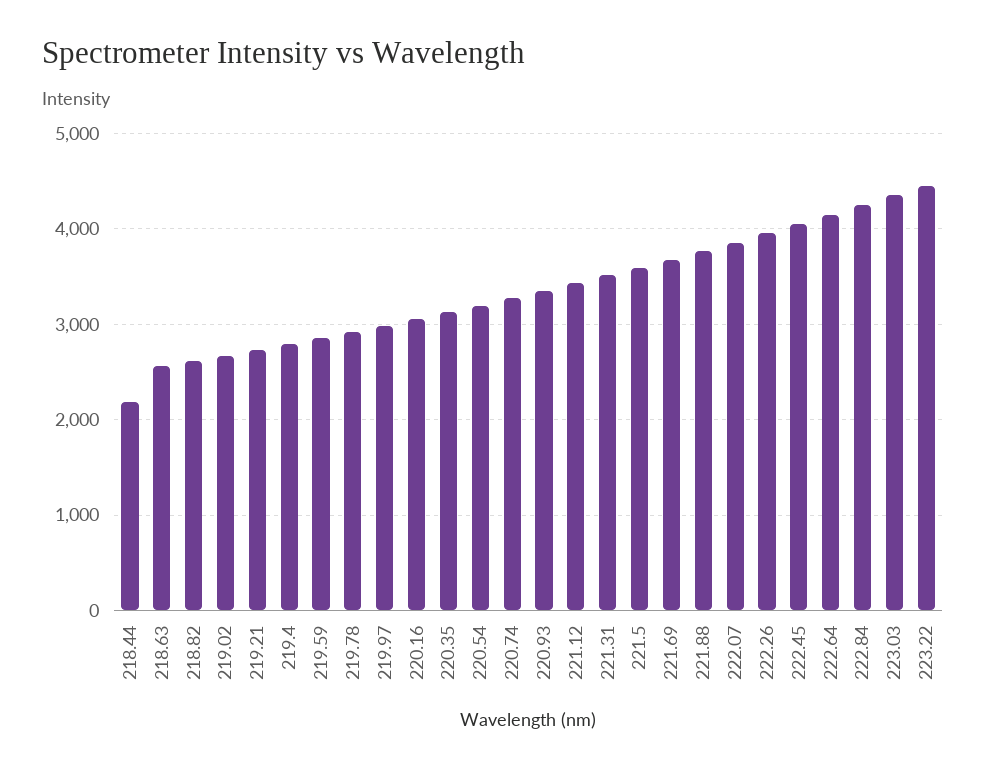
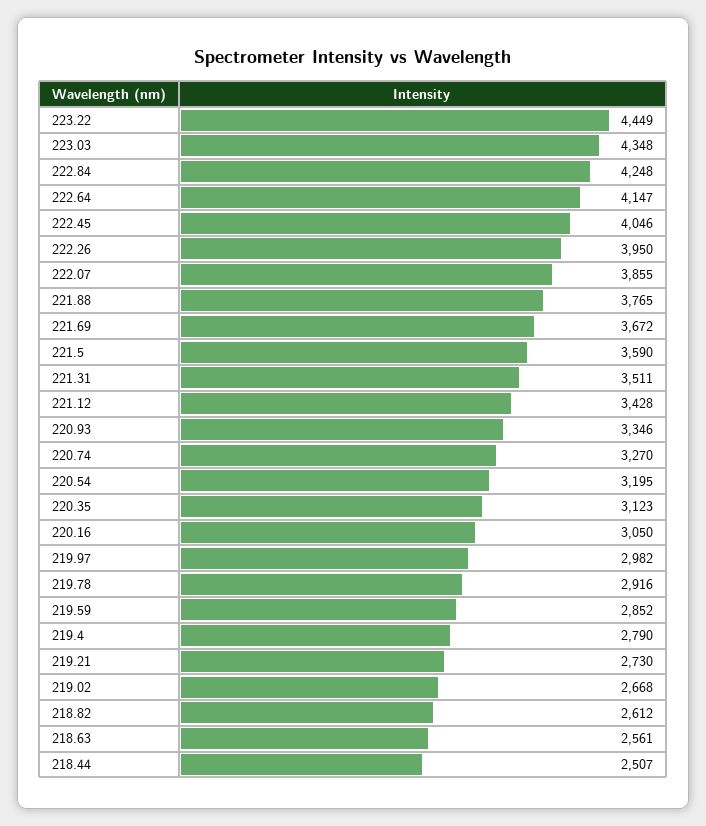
218.44: 2200 -> 2507

